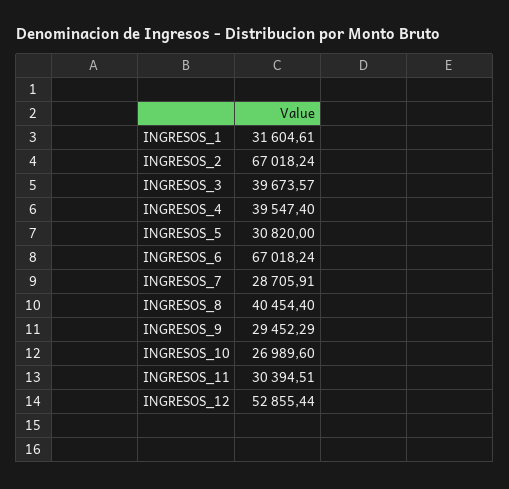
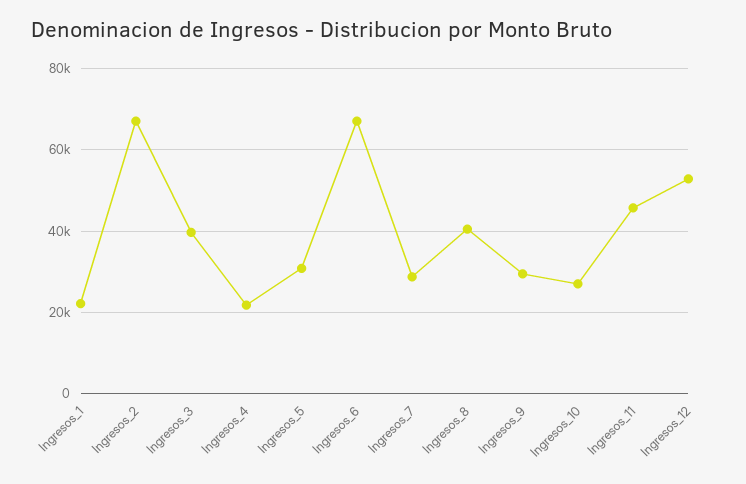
INGRESOS_1: 31604.61 -> 22000
INGRESOS_4: 39547.4 -> 22000
INGRESOS_11: 30394.51 -> 46000

